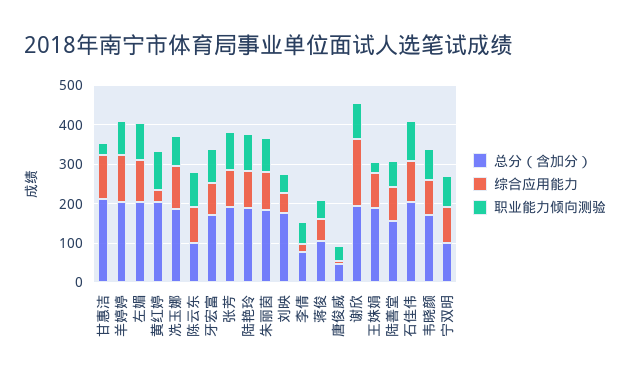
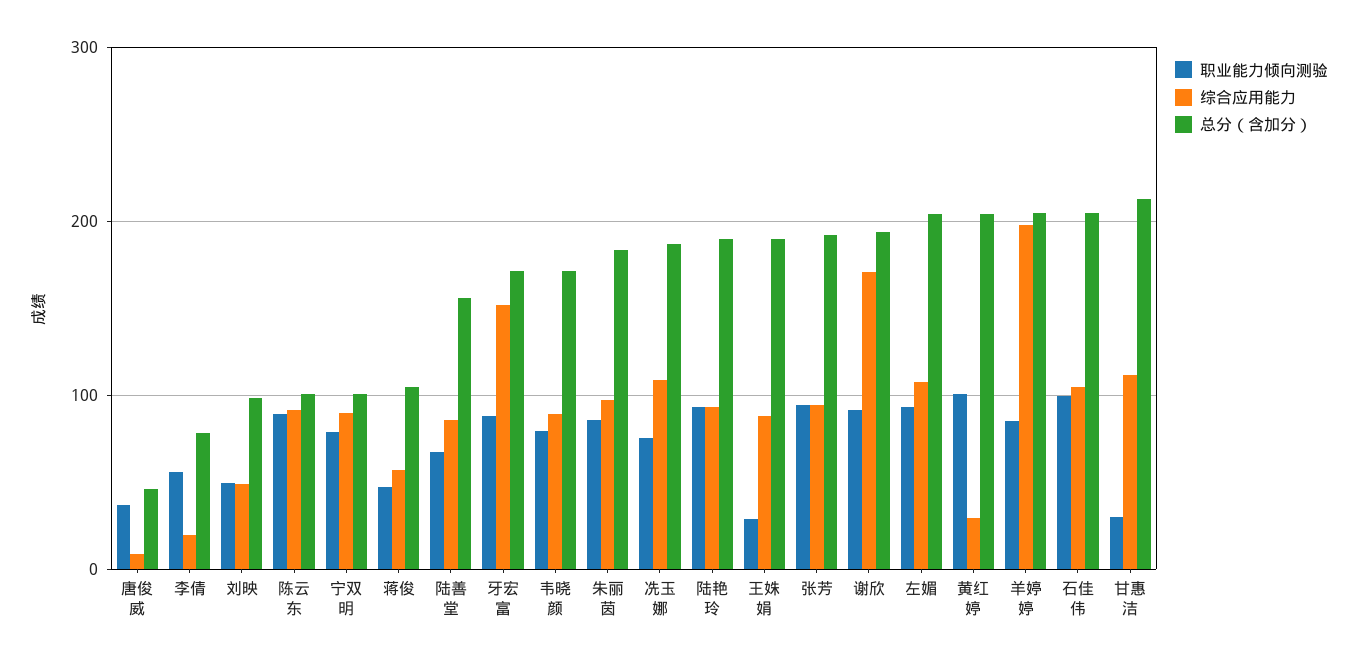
综合应用能力, 羊婷婷: 125 -> 200
综合应用能力, 牙宏富: 75 -> 150
总分（含加分）, 刘映: 175 -> 100

